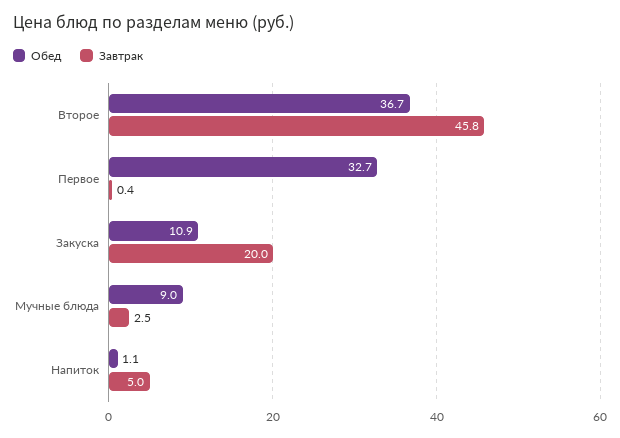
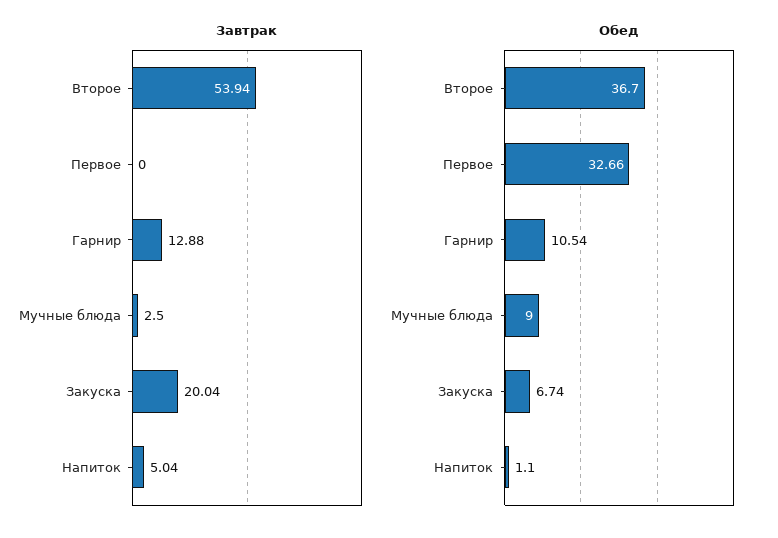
Завтрак, Второе: 45.8 -> 53.94
Завтрак, Первое: 0.4 -> 0
Обед, Закуска: 10.9 -> 6.74
Завтрак, Гарнир: none -> 12.88
Обед, Гарнир: none -> 10.54

